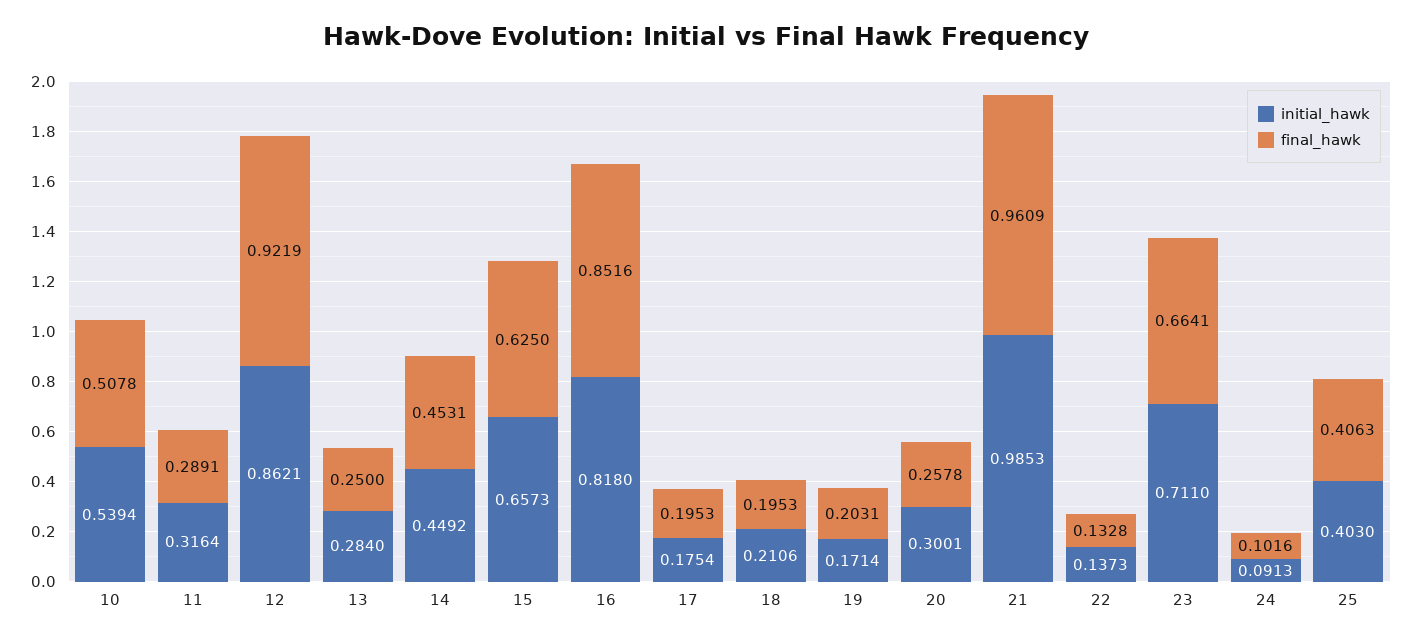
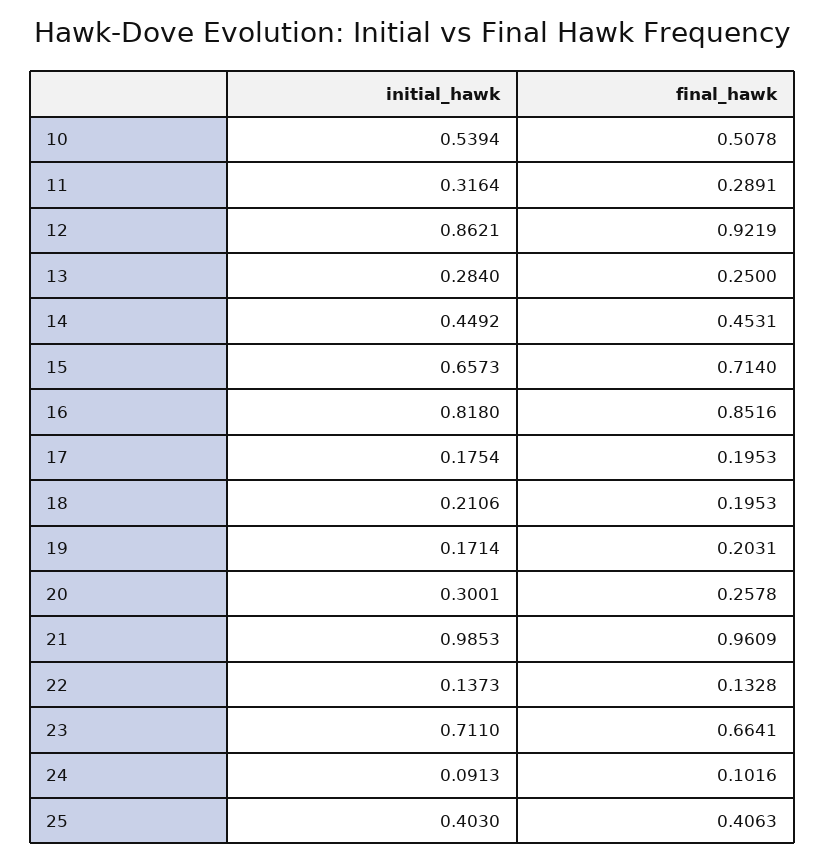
final_hawk, 15: 0.625 -> 0.714

